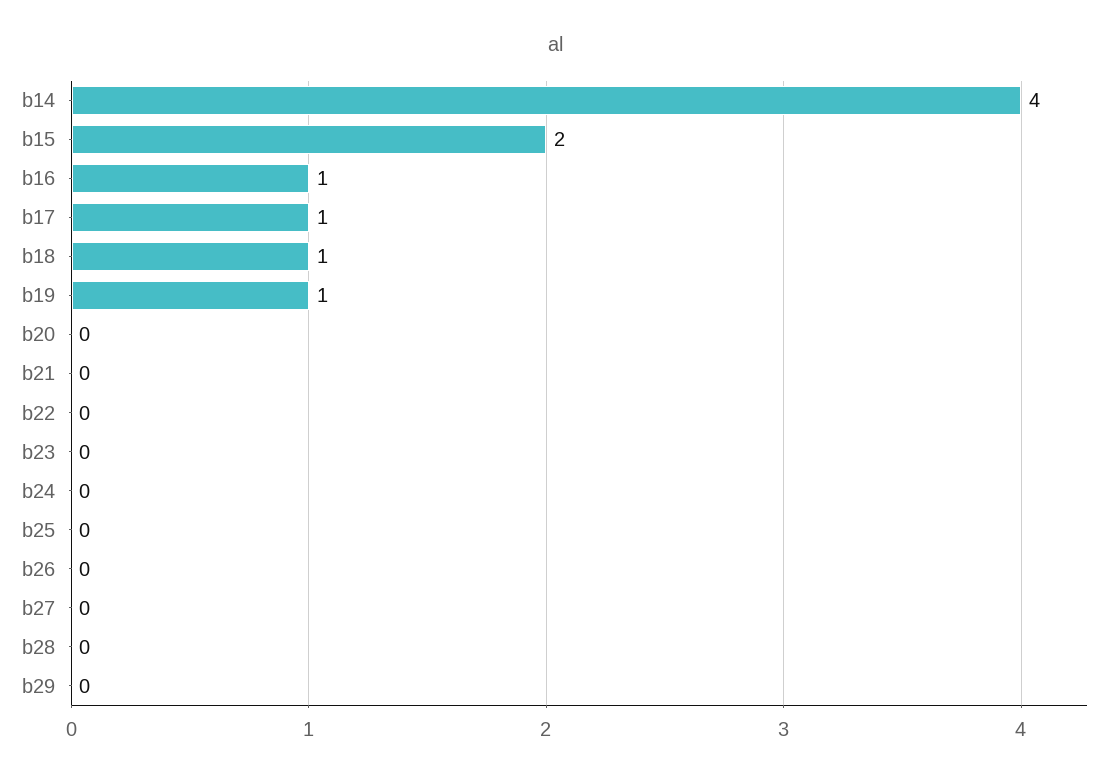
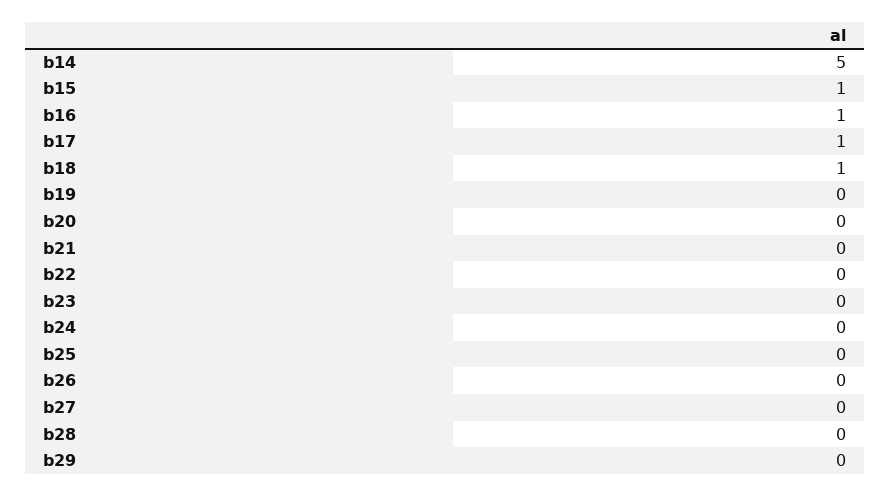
b14: 4 -> 5
b15: 2 -> 1
b19: 1 -> 0

